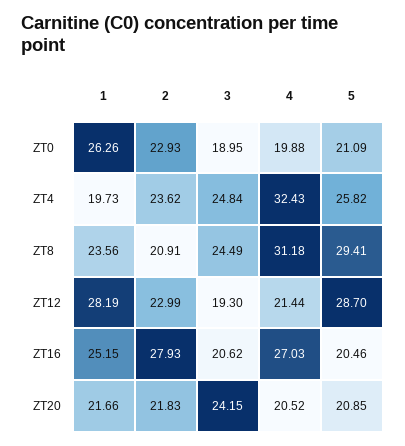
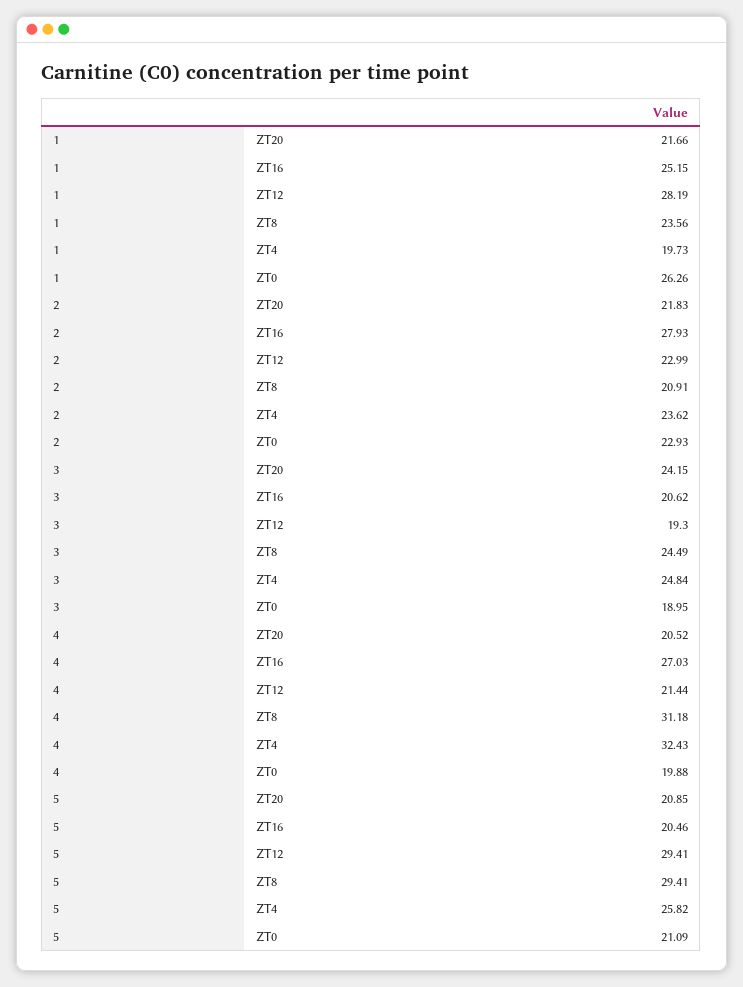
5, ZT12: 28.7 -> 29.41

